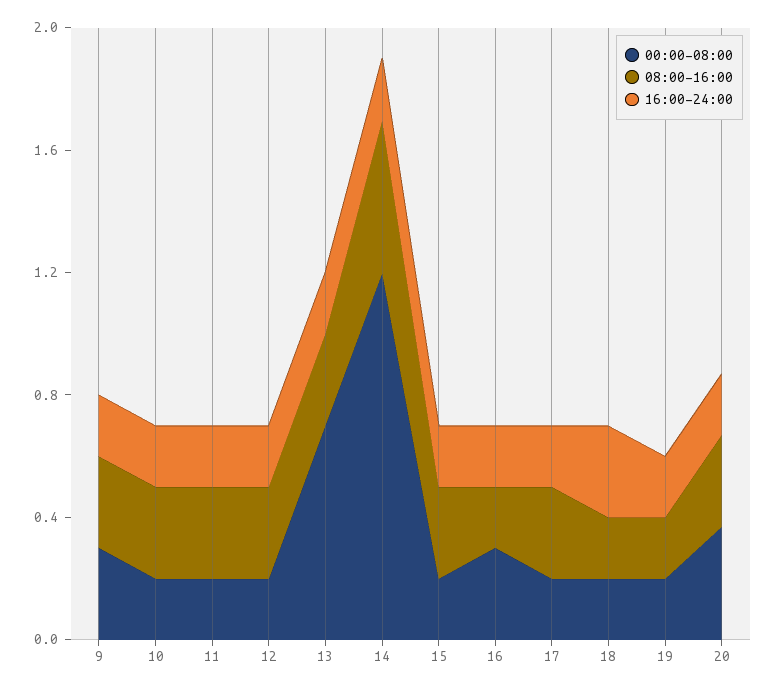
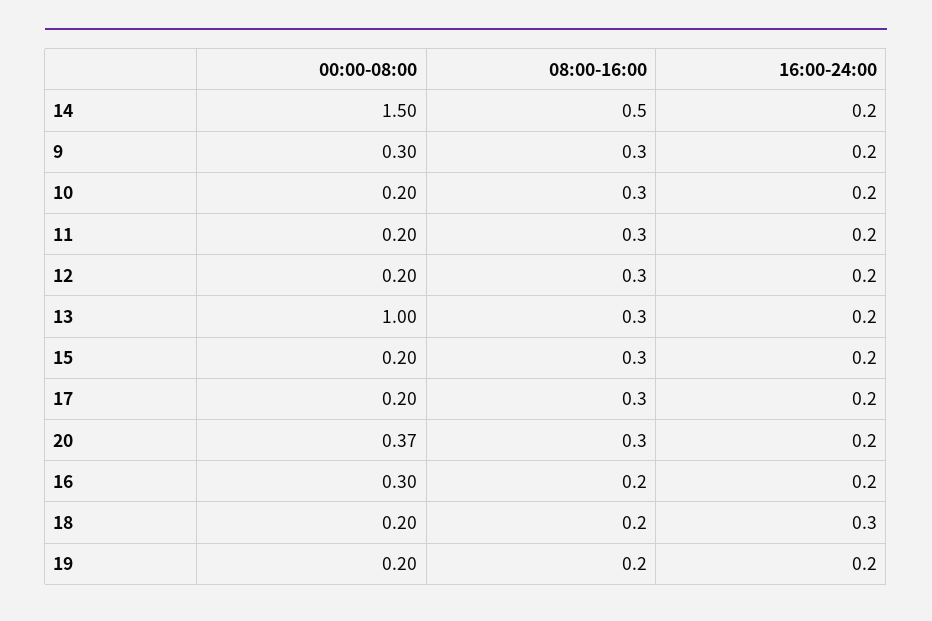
00:00-08:00, 13: 0.7 -> 1
00:00-08:00, 14: 1.2 -> 1.5

